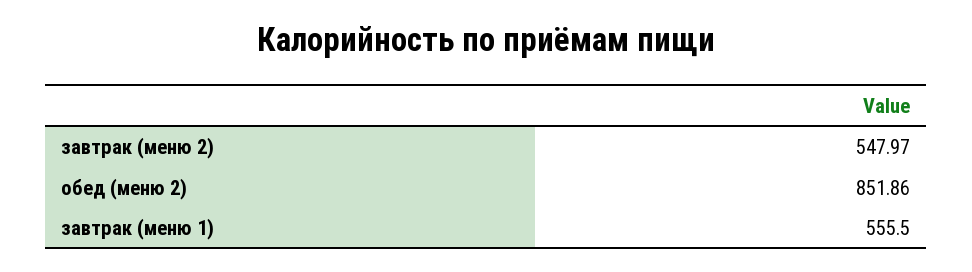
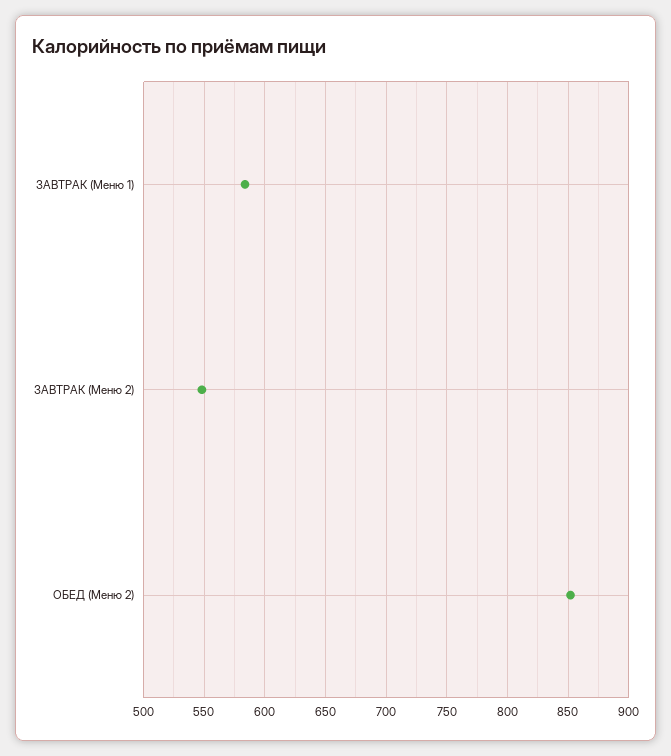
завтрак (меню 1): 555.5 -> 585

